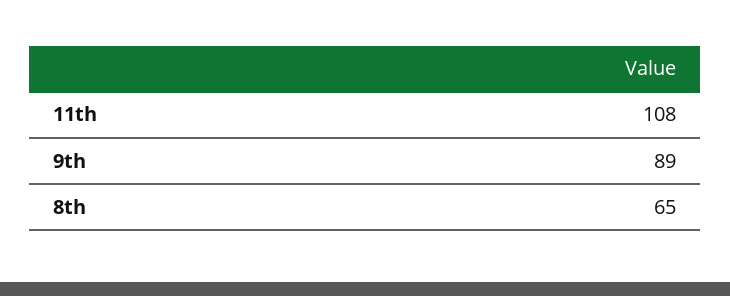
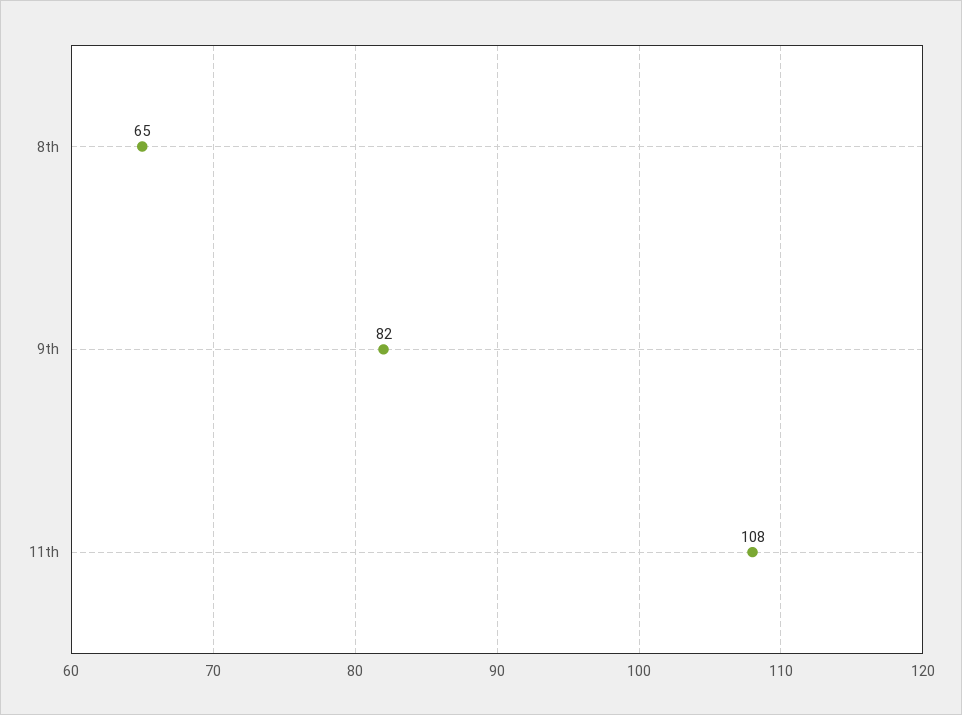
9th: 89 -> 82

